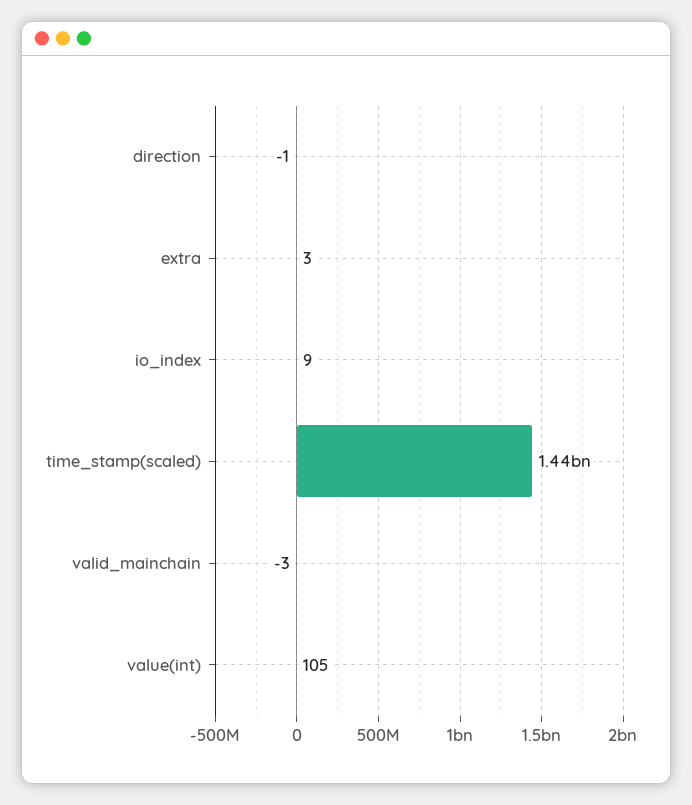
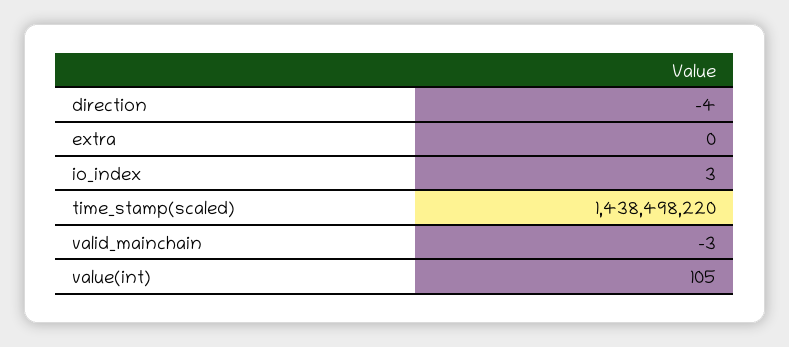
direction: -1 -> -4
extra: 3 -> 0
io_index: 9 -> 3

